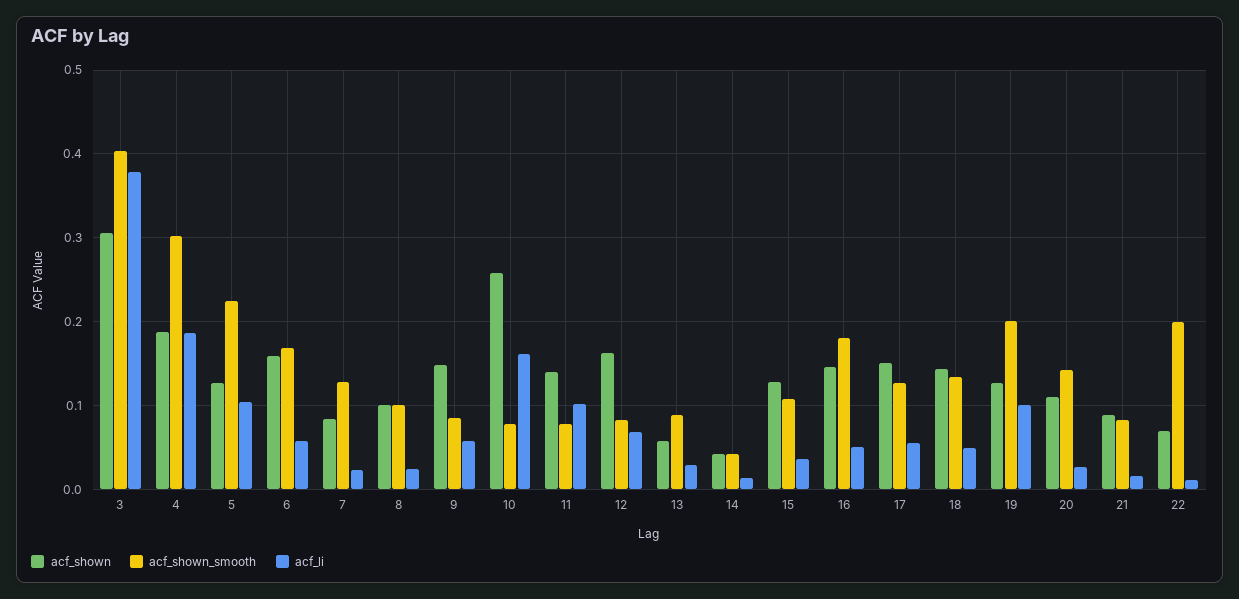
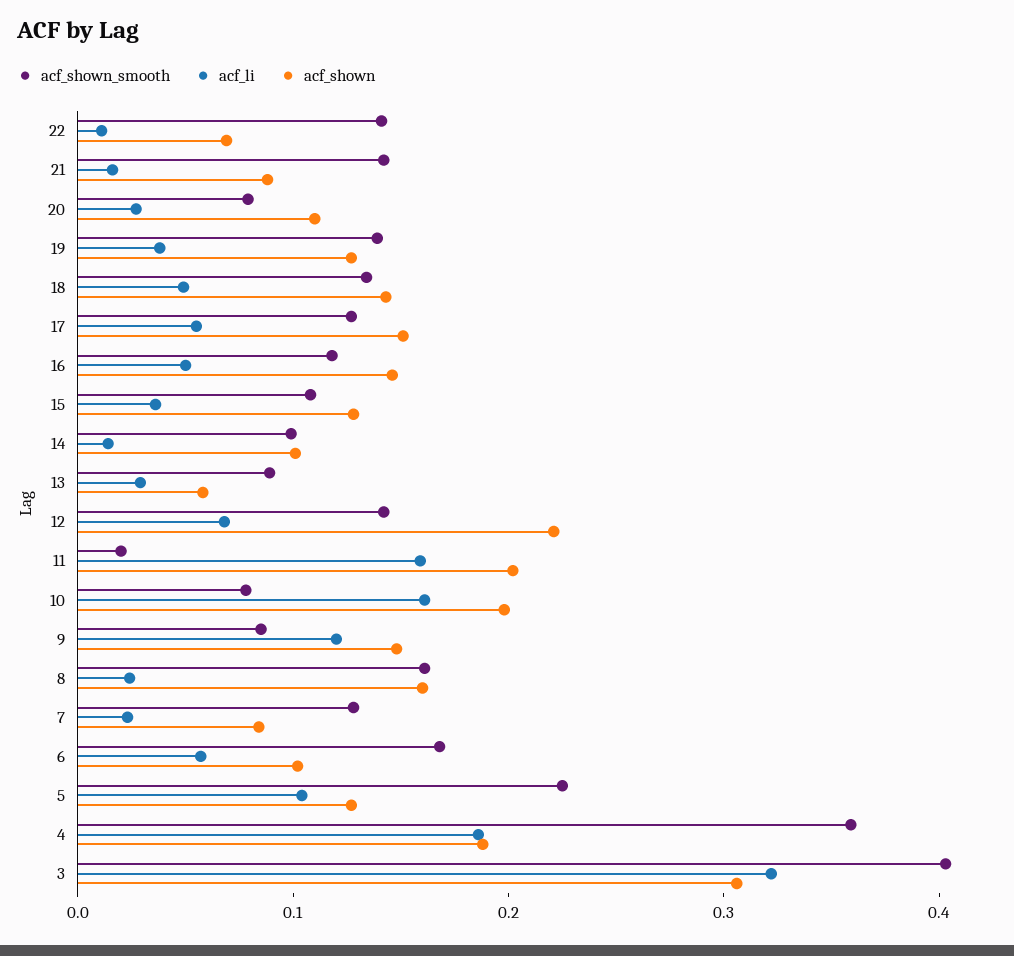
acf_li, 3: 0.38 -> 0.32
acf_shown_smooth, 4: 0.3 -> 0.36
acf_shown, 6: 0.16 -> 0.1
acf_shown, 8: 0.1 -> 0.16
acf_shown_smooth, 8: 0.1 -> 0.16
acf_li, 9: 0.06 -> 0.12
acf_shown, 10: 0.26 -> 0.2
acf_shown, 11: 0.14 -> 0.2
acf_shown_smooth, 11: 0.08 -> 0.02
acf_li, 11: 0.1 -> 0.16
acf_shown, 12: 0.16 -> 0.22
acf_shown_smooth, 12: 0.08 -> 0.14
acf_shown, 14: 0.04 -> 0.1
acf_shown_smooth, 14: 0.04 -> 0.1
acf_shown_smooth, 16: 0.18 -> 0.12
acf_shown_smooth, 19: 0.2 -> 0.14
acf_li, 19: 0.1 -> 0.04
acf_shown_smooth, 20: 0.14 -> 0.08
acf_shown_smooth, 21: 0.08 -> 0.14
acf_shown_smooth, 22: 0.2 -> 0.14

